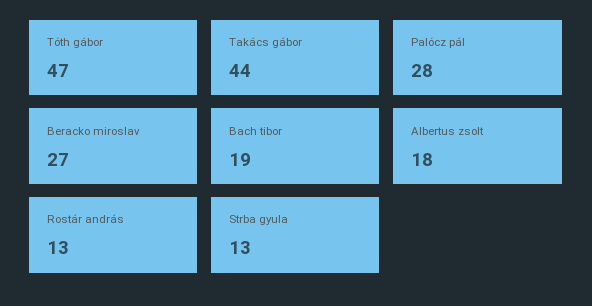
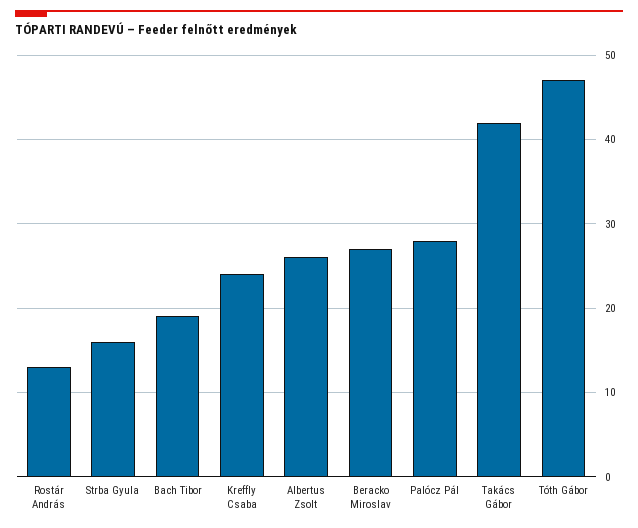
Takács gábor: 44 -> 42
Albertus zsolt: 18 -> 26
Strba gyula: 13 -> 16
Kreffly Csaba: none -> 24

